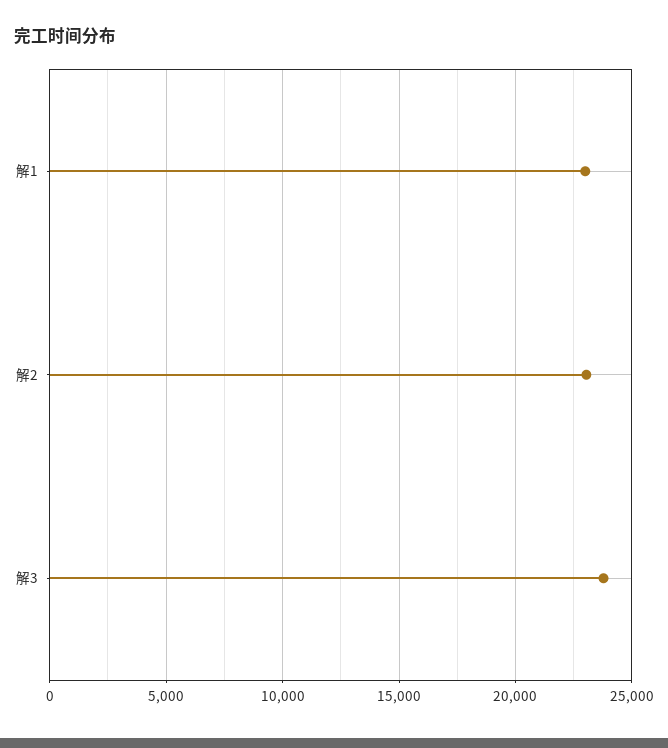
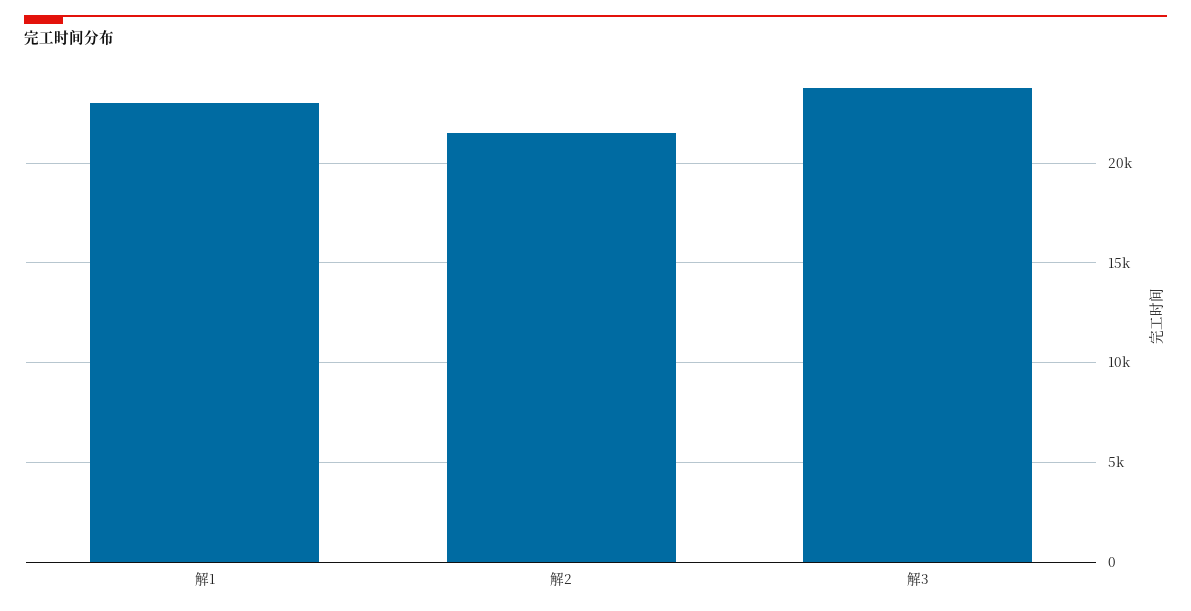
解2: 23000 -> 21500

